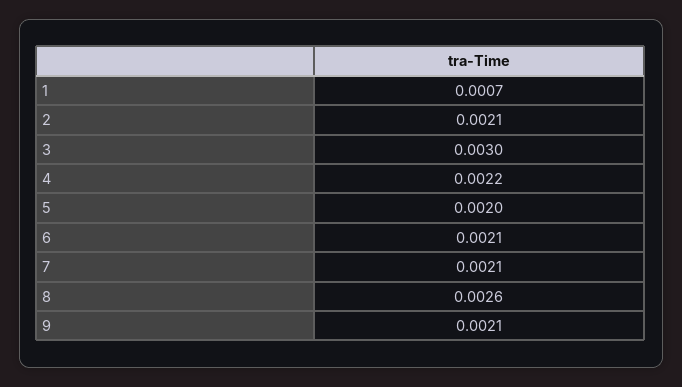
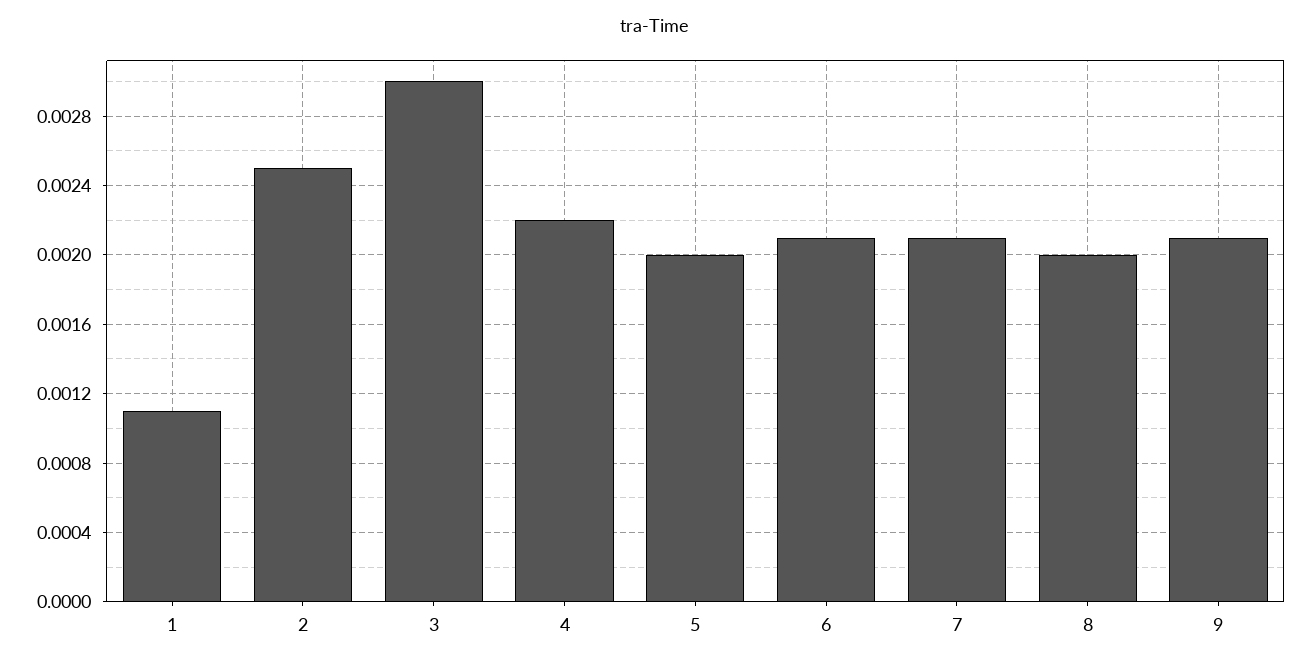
1: 0.0007 -> 0.0011
2: 0.0021 -> 0.0025
8: 0.0026 -> 0.002

